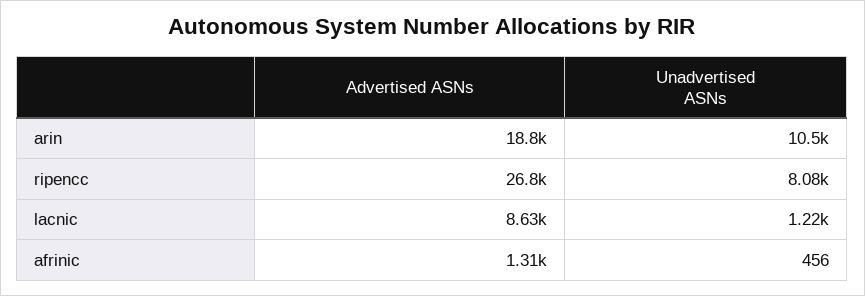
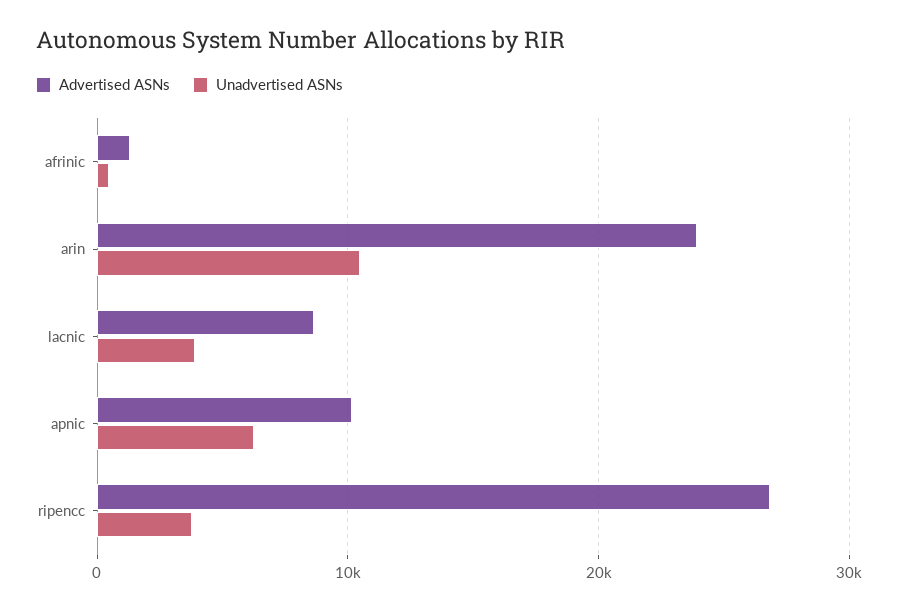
Advertised ASNs, arin: 18800 -> 24000
Unadvertised ASNs, ripencc: 8080 -> 4000
Unadvertised ASNs, lacnic: 1220 -> 4000
Advertised ASNs, apnic: none -> 10000
Unadvertised ASNs, apnic: none -> 6000

